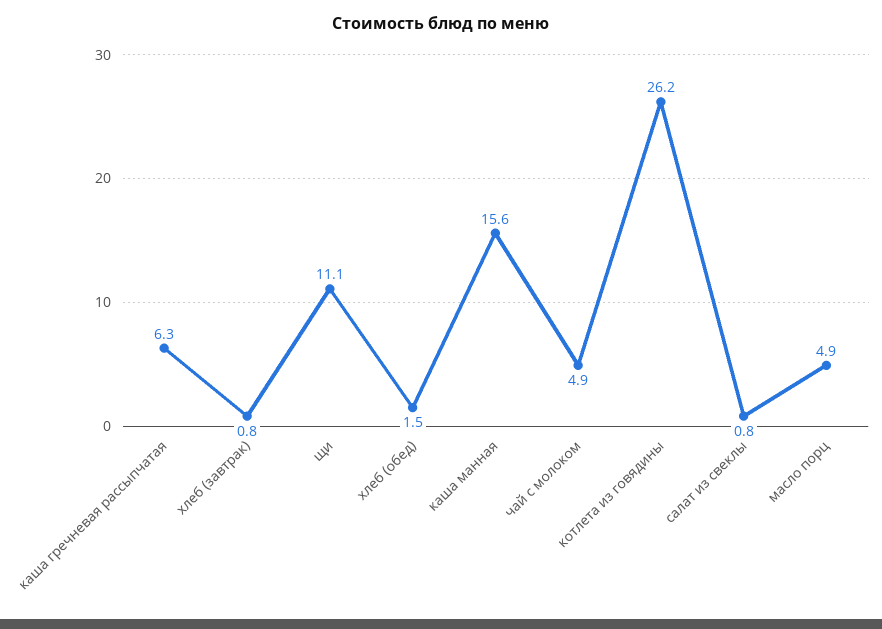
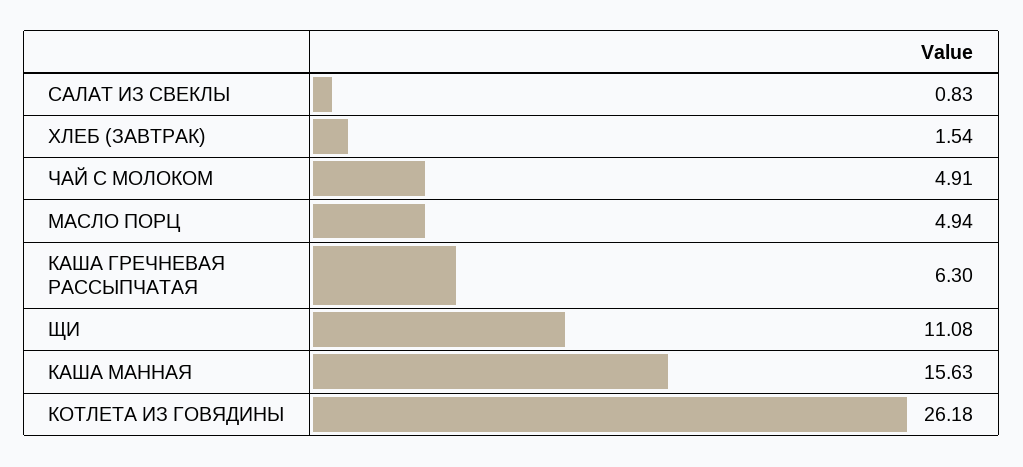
хлеб (завтрак): 0.8 -> 1.54
хлеб (обед): 1.5 -> none

